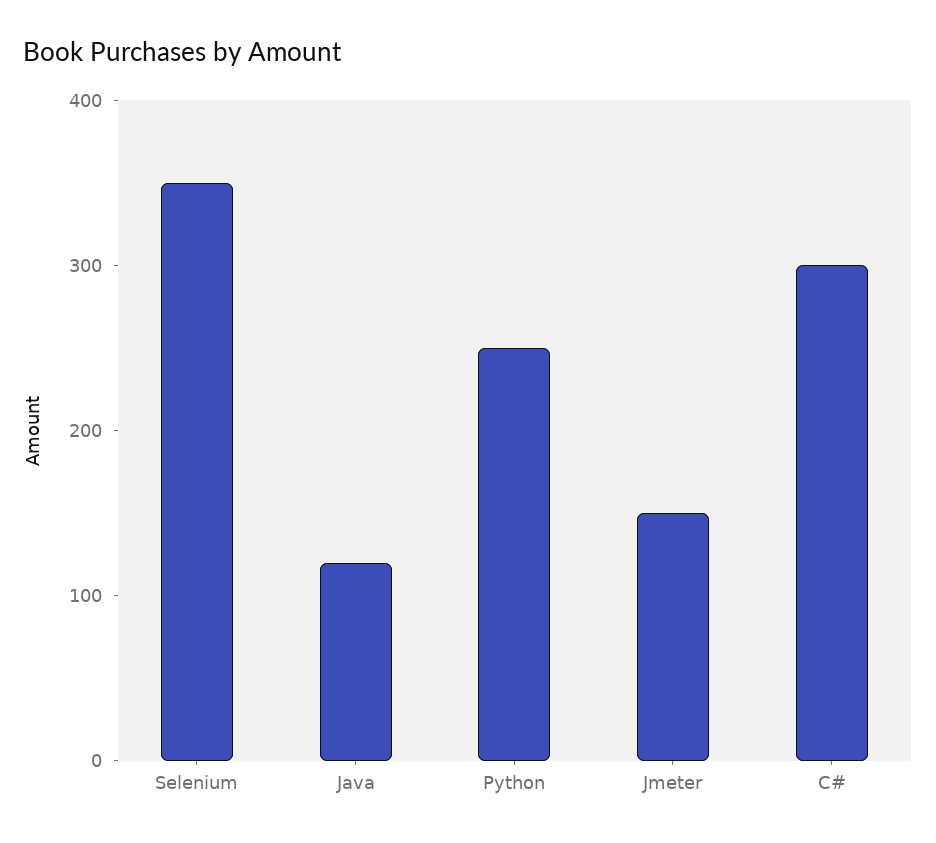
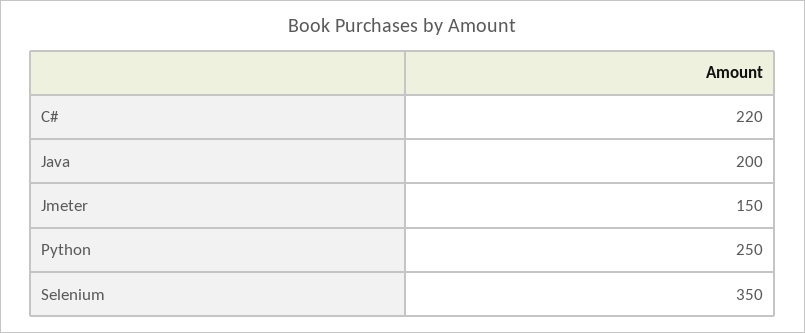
Java: 120 -> 200
C#: 300 -> 220

